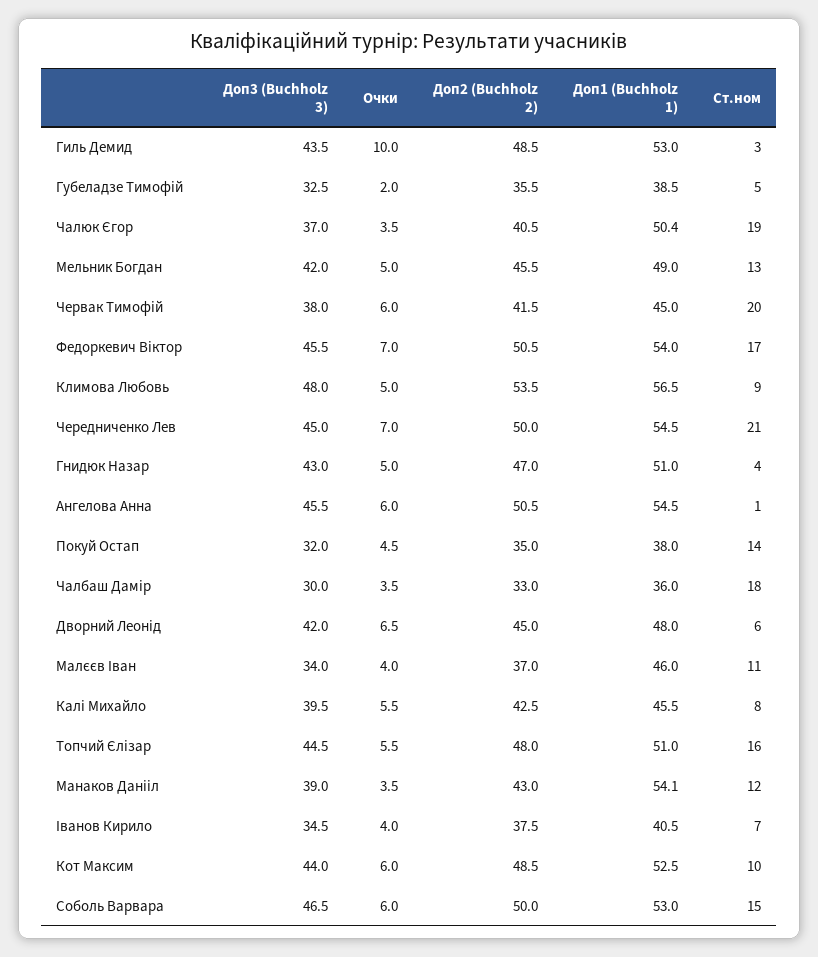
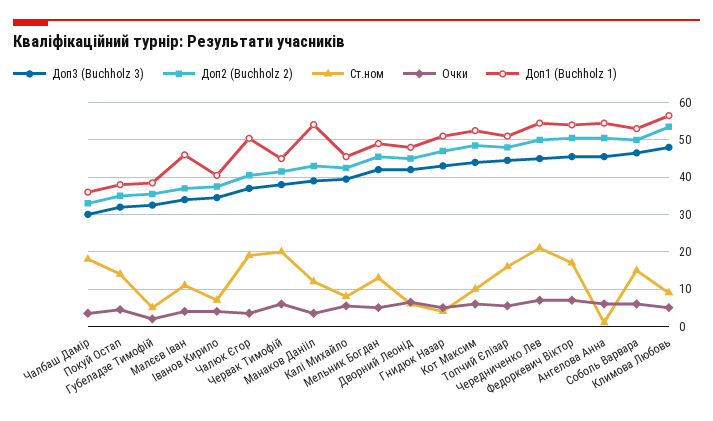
Доп3 (Buchholz 3), Гиль Демид: 43.5 -> none
Очки, Гиль Демид: 10 -> none
Доп2 (Buchholz 2), Гиль Демид: 48.5 -> none
Доп1 (Buchholz 1), Гиль Демид: 53 -> none
Ст.ном, Гиль Демид: 3 -> none

